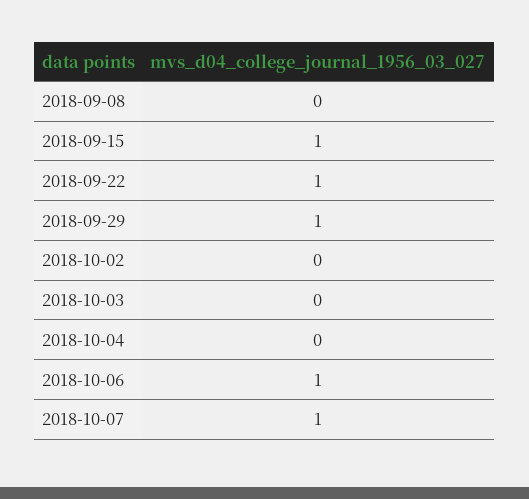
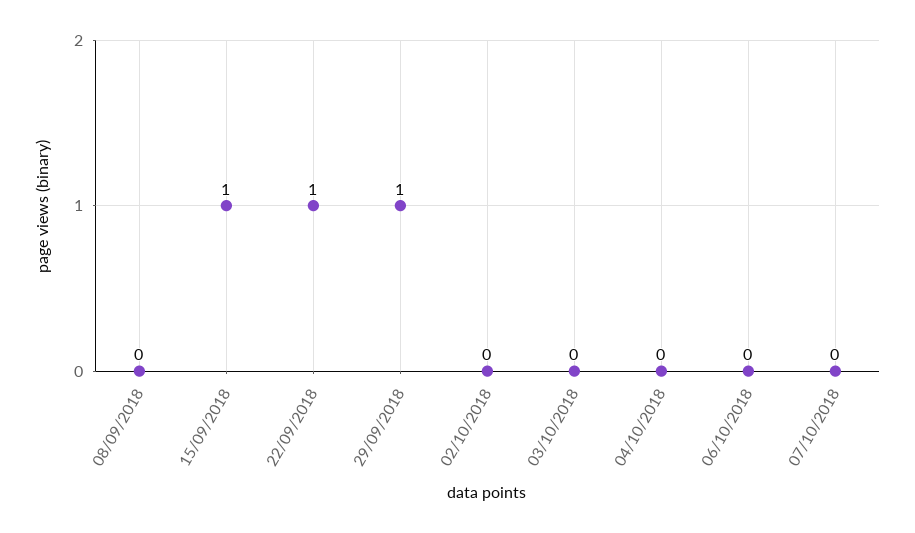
2018-10-06: 1 -> 0
2018-10-07: 1 -> 0

